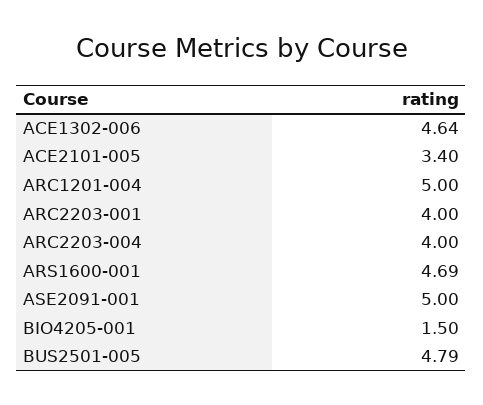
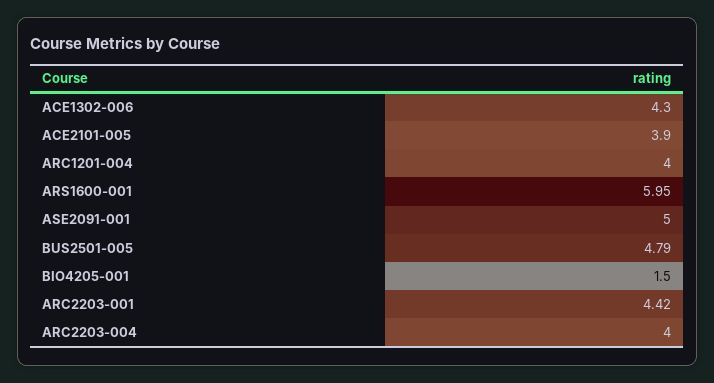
ACE1302-006: 4.64 -> 4.3
ACE2101-005: 3.4 -> 3.9
ARC1201-004: 5 -> 4
ARC2203-001: 4 -> 4.42
ARS1600-001: 4.69 -> 5.95

